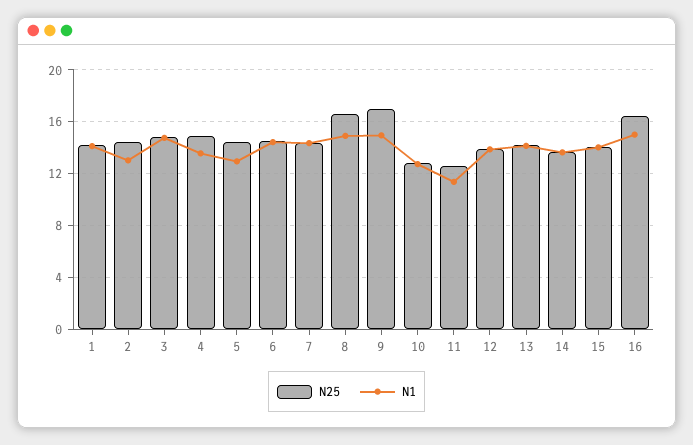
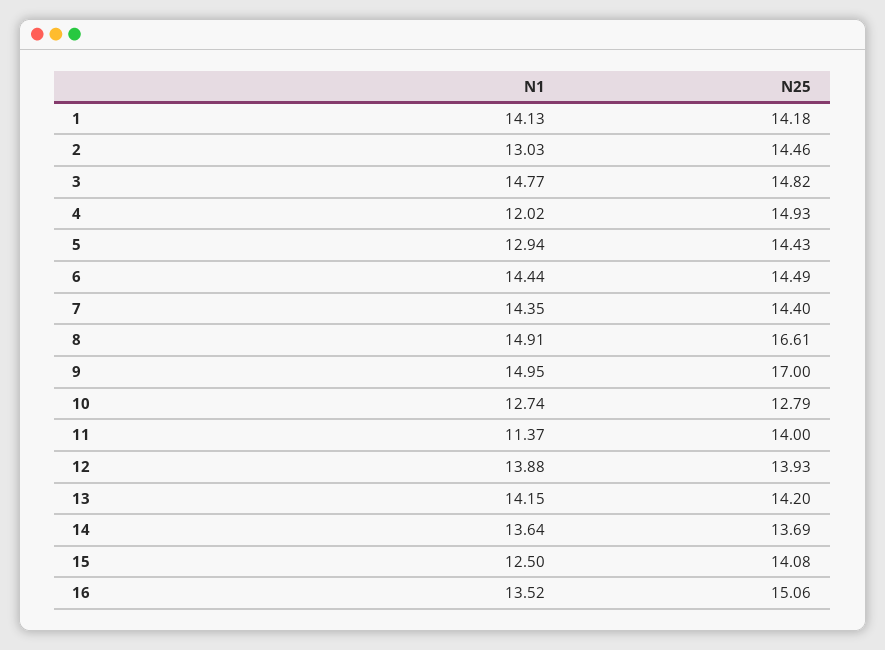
N1, 4: 13.5 -> 12.02
N25, 11: 12.5 -> 14
N1, 15: 14 -> 12.5
N25, 16: 16.5 -> 15.06
N1, 16: 15 -> 13.52

